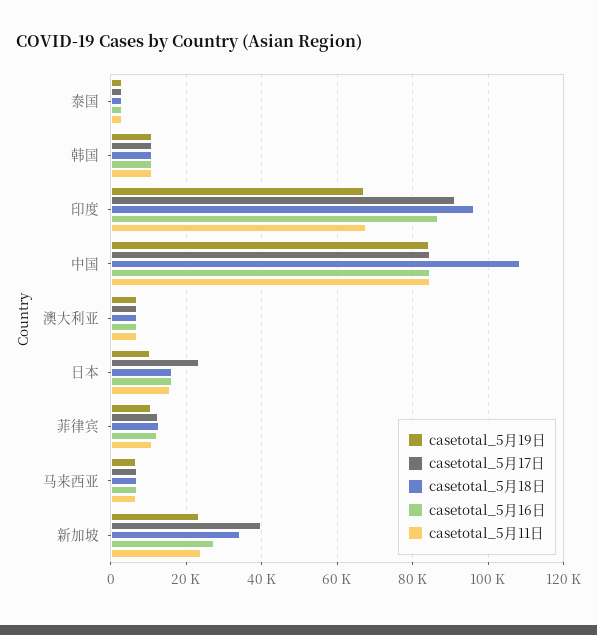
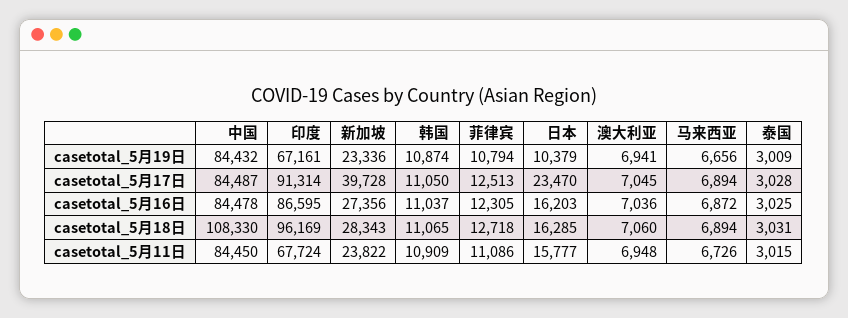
casetotal_5月18日, 新加坡: 34000 -> 28343

